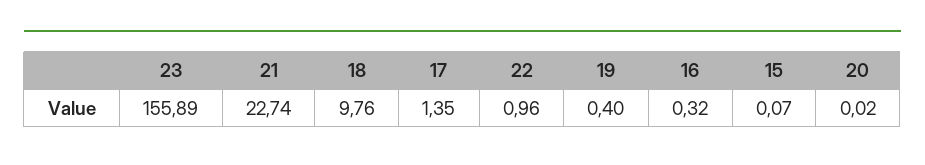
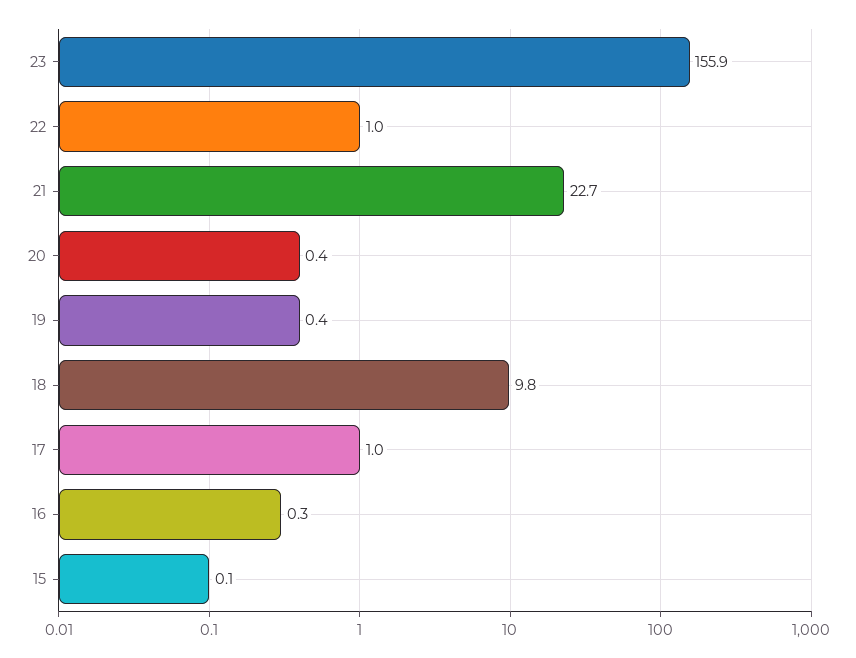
17: 1.35 -> 1
20: 0.02 -> 0.4

